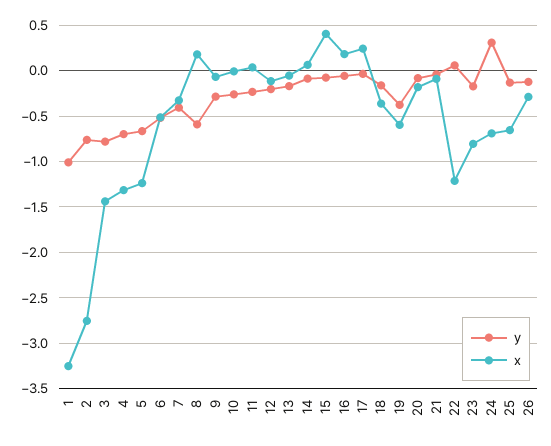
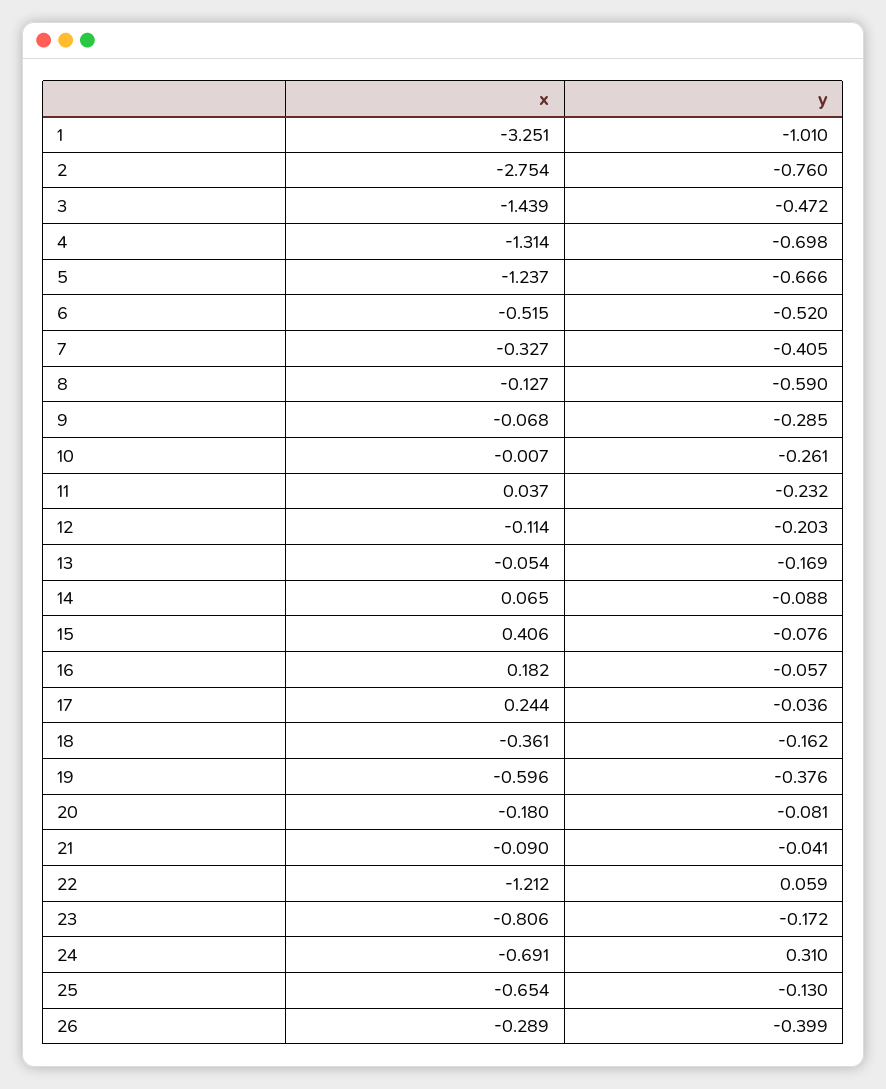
y, 3: -0.8 -> -0.472
x, 8: 0.2 -> -0.127
y, 26: -0.1 -> -0.399

